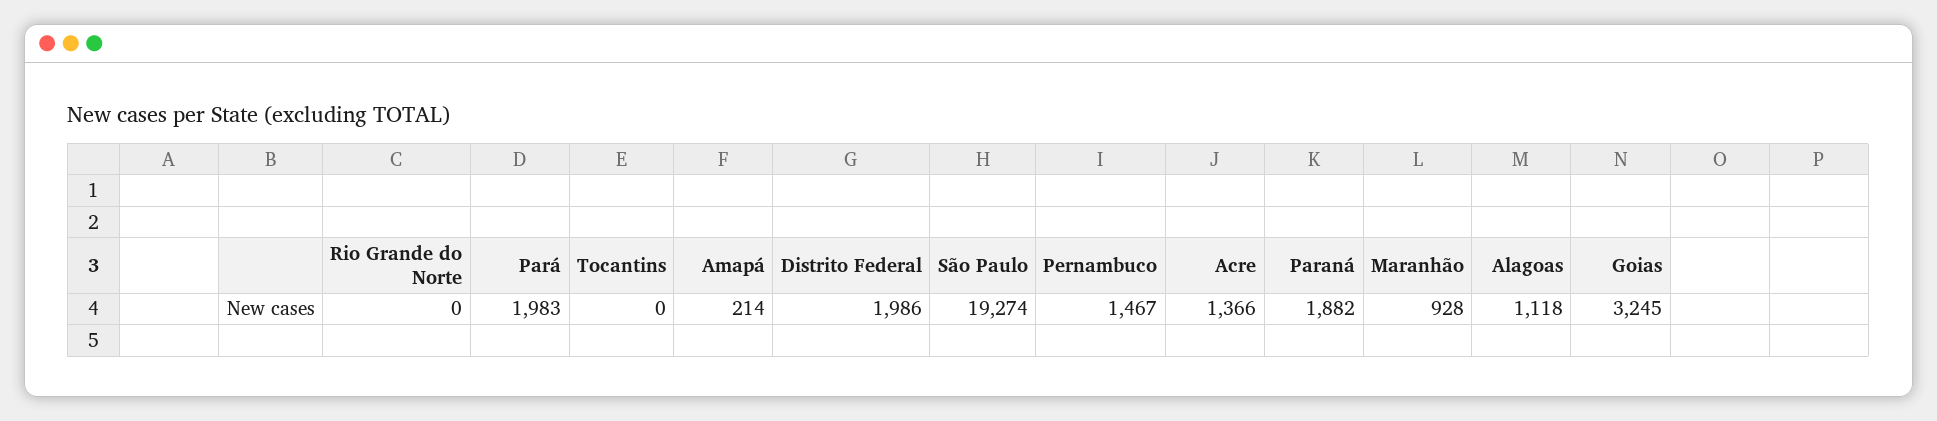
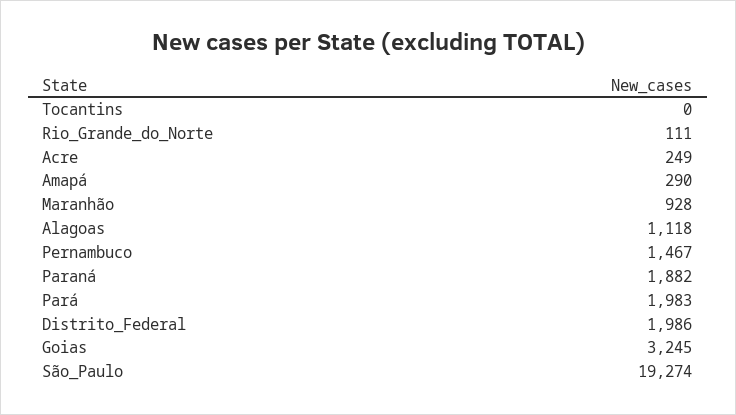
Rio Grande do Norte: 0 -> 111
Amapá: 214 -> 290
Acre: 1366 -> 249

